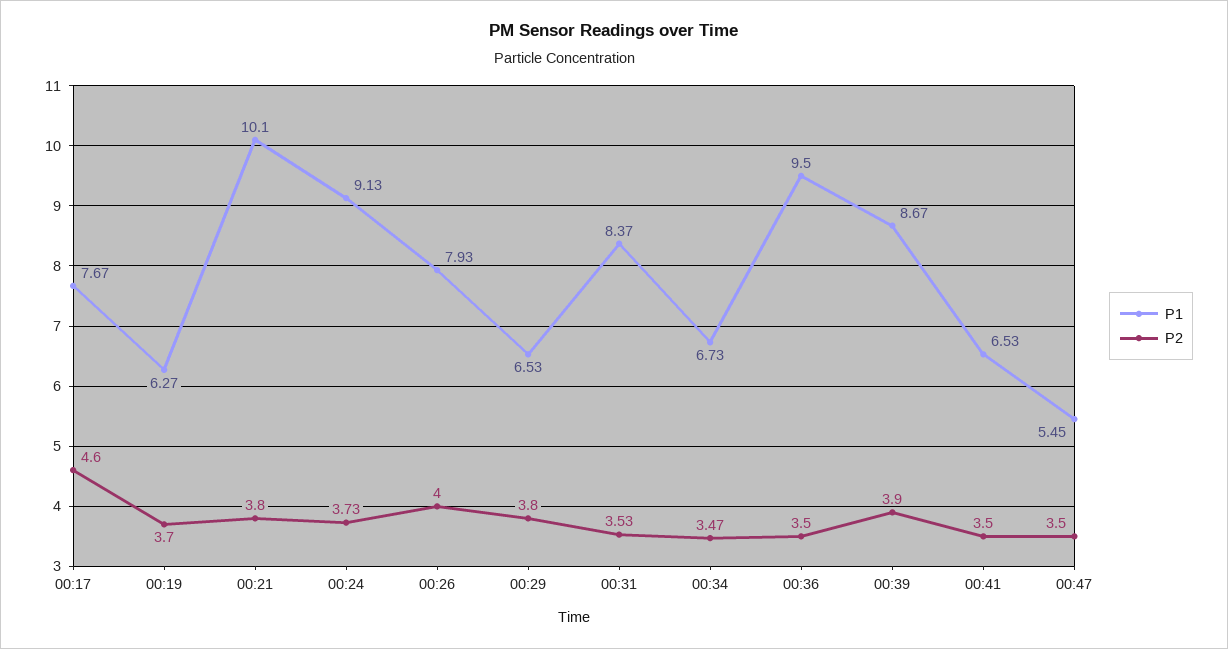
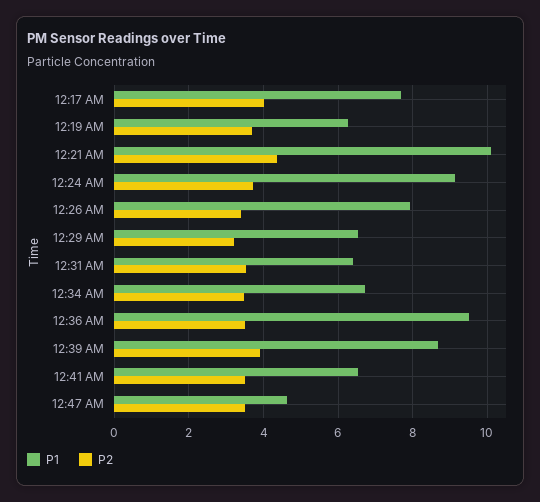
P2, 00:17: 4.6 -> 4
P2, 00:21: 3.8 -> 4.4
P2, 00:26: 4 -> 3.4
P2, 00:29: 3.8 -> 3.2
P1, 00:31: 8.37 -> 6.4
P1, 00:47: 5.45 -> 4.6

